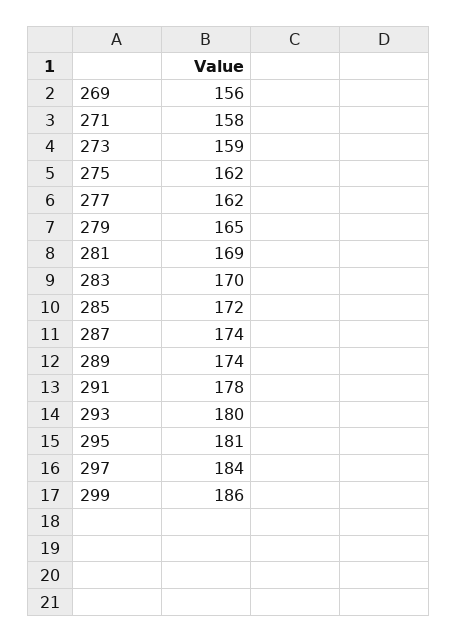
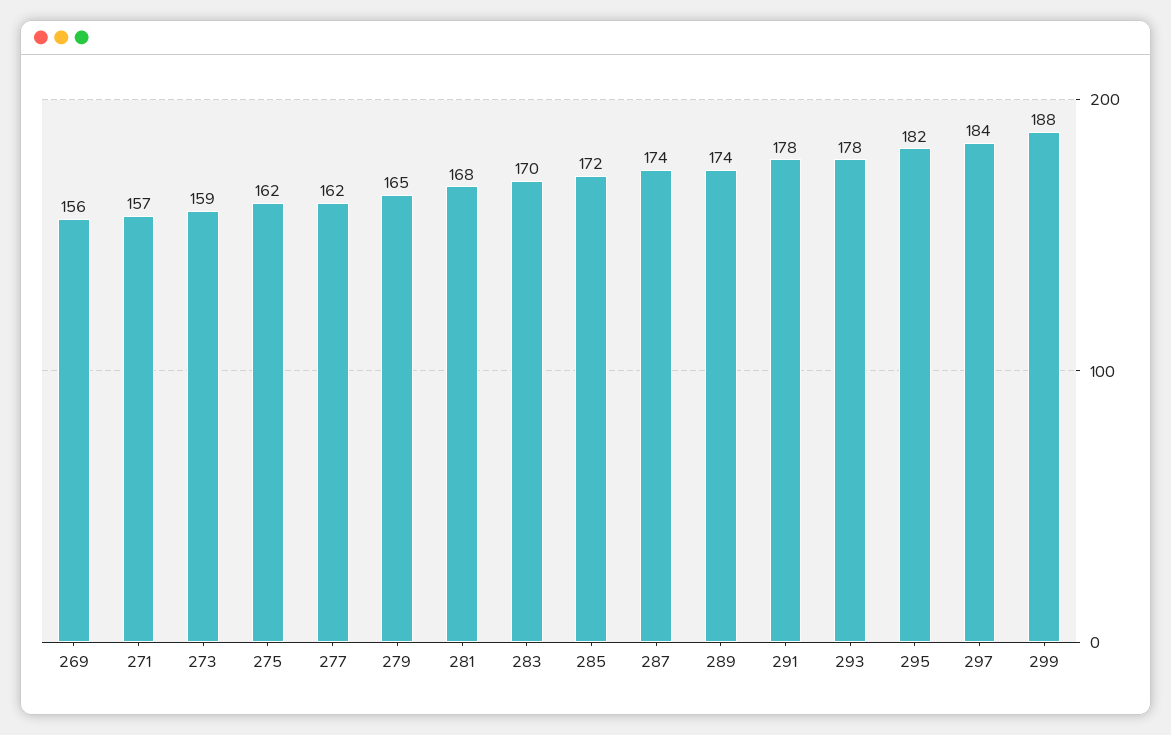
271: 158 -> 157
281: 169 -> 168
293: 180 -> 178
295: 181 -> 182
299: 186 -> 188

